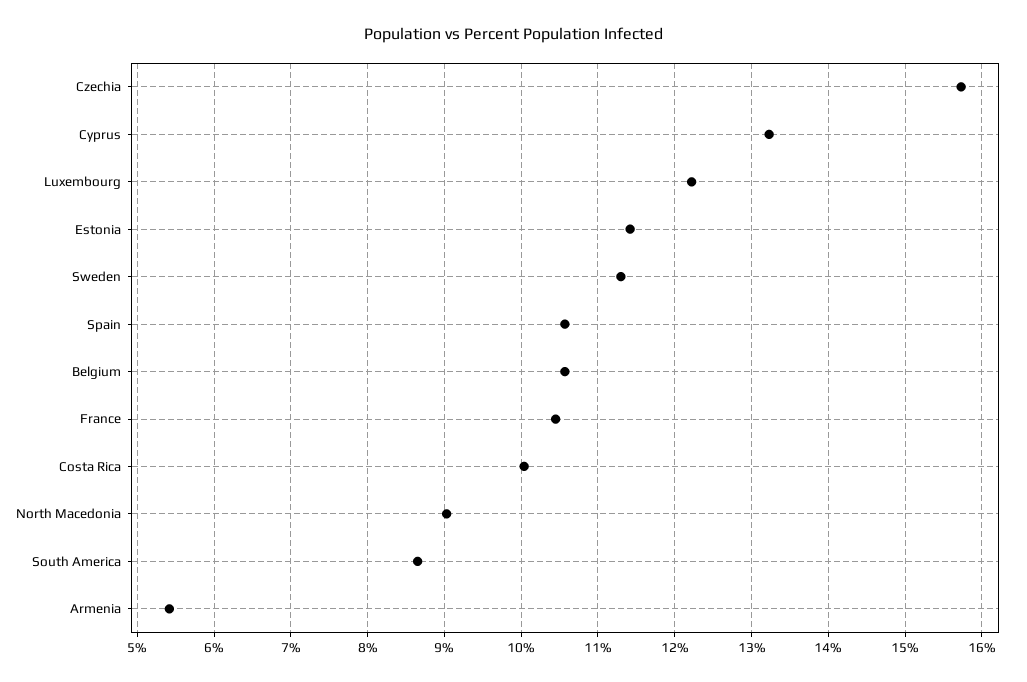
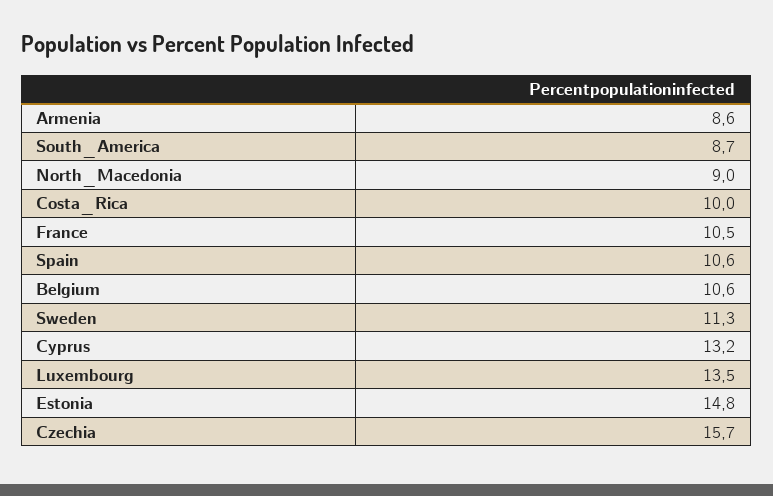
Luxembourg: 12.2 -> 13.5
Estonia: 11.4 -> 14.8
Armenia: 5.4 -> 8.6

